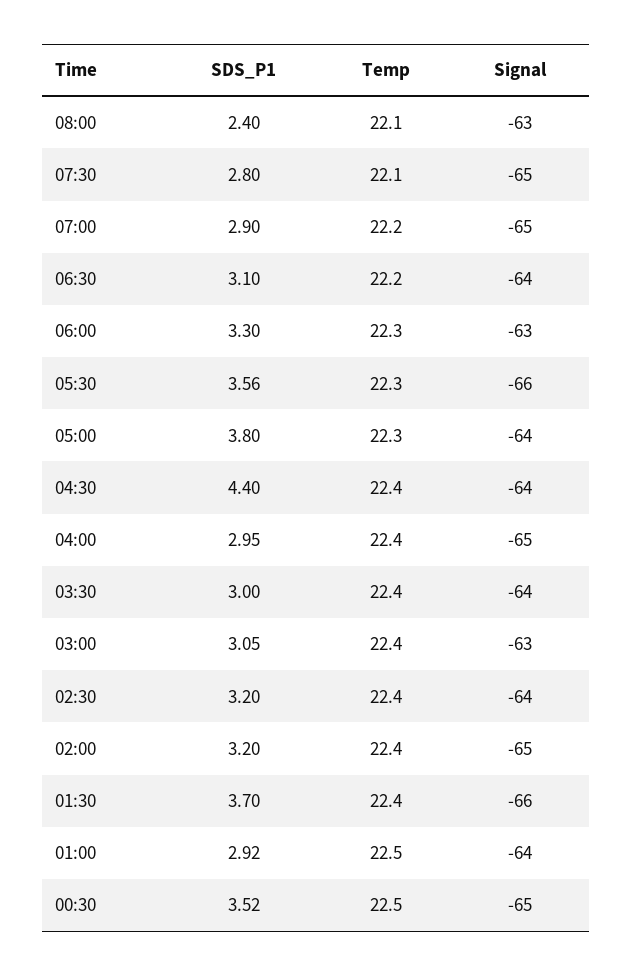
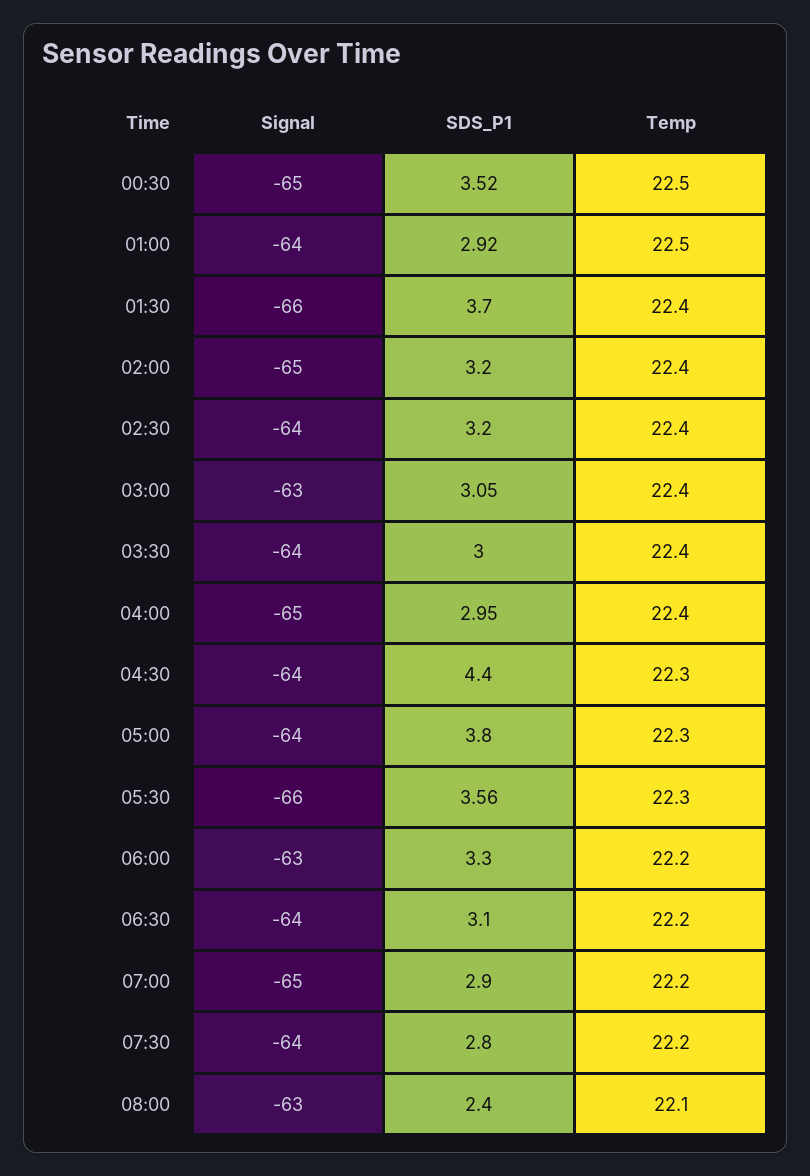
Temp, 07:30: 22.1 -> 22.2
Signal, 07:30: -65 -> -64
Temp, 06:00: 22.3 -> 22.2
Temp, 04:30: 22.4 -> 22.3

